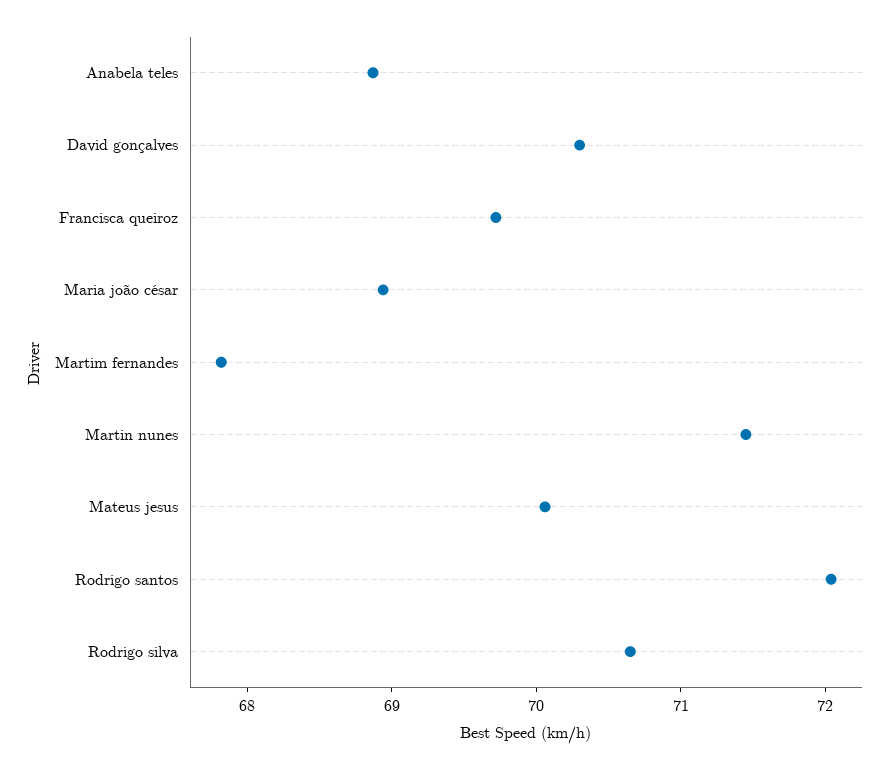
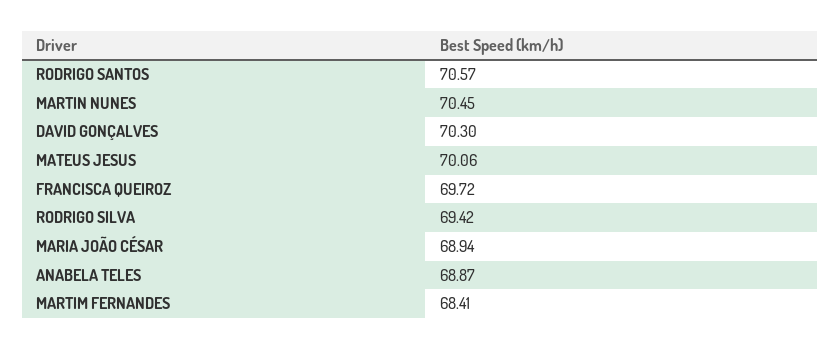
Martim fernandes: 67.8 -> 68.41
Martin nunes: 71.4 -> 70.45
Rodrigo santos: 72 -> 70.57
Rodrigo silva: 70.6 -> 69.42

